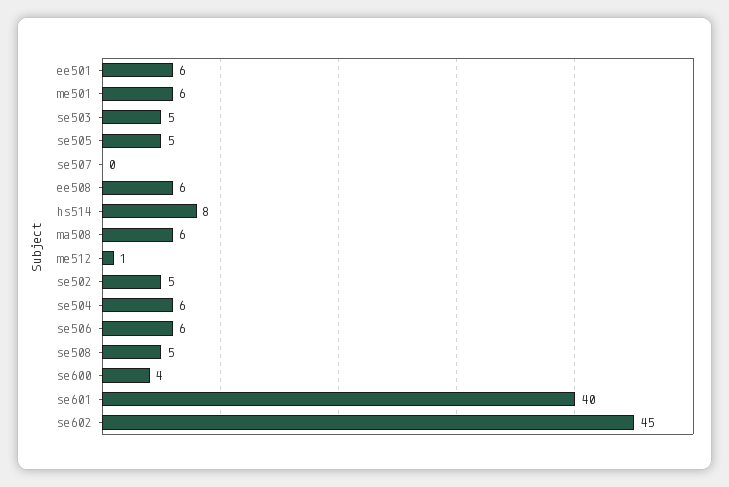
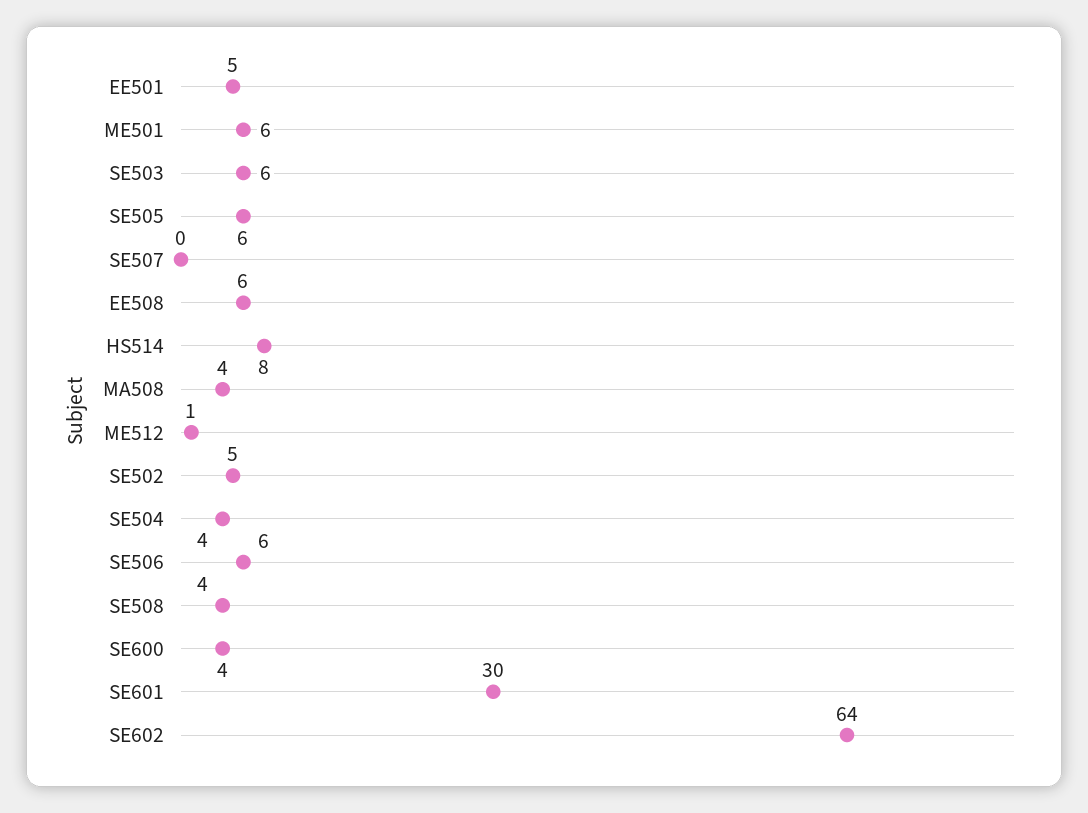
ee501: 6 -> 5
se503: 5 -> 6
se505: 5 -> 6
ma508: 6 -> 4
se504: 6 -> 4
se508: 5 -> 4
se601: 40 -> 30
se602: 45 -> 64

